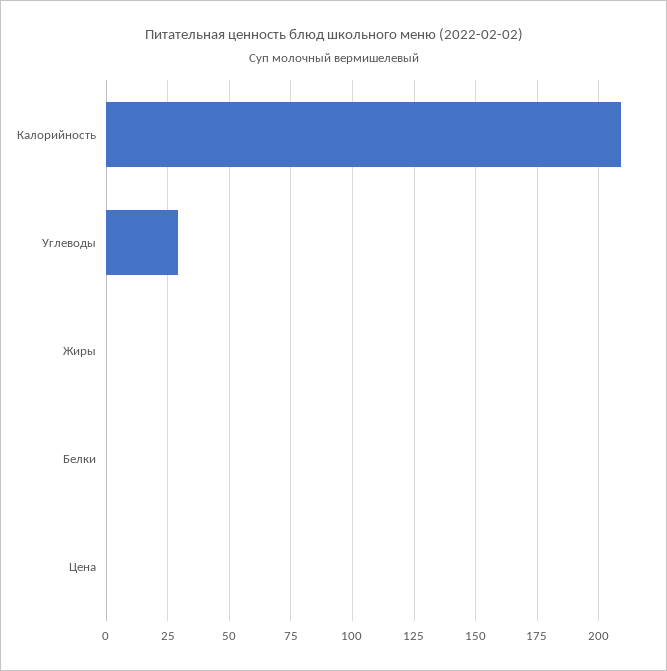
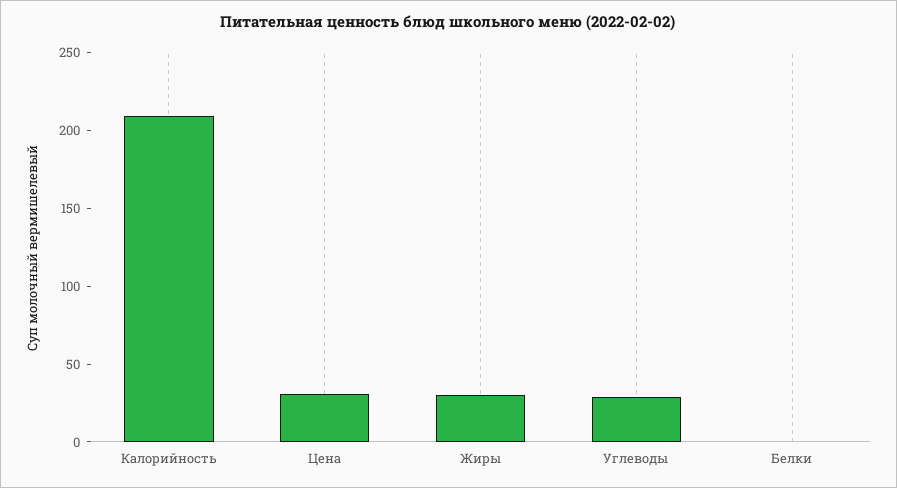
Жиры: 0 -> 30
Цена: 0 -> 30

